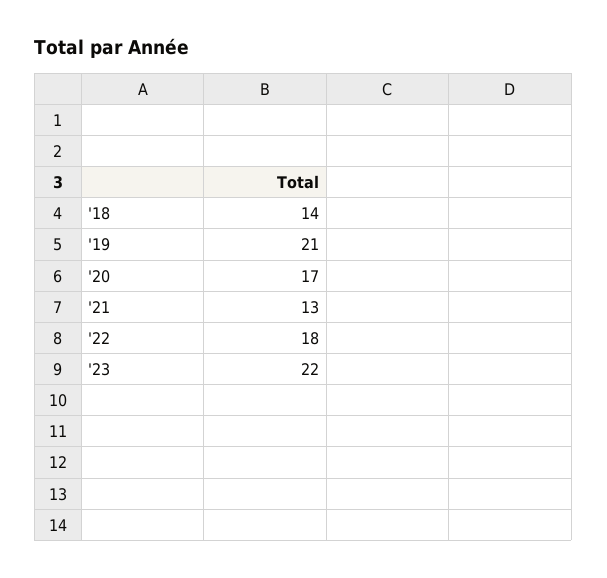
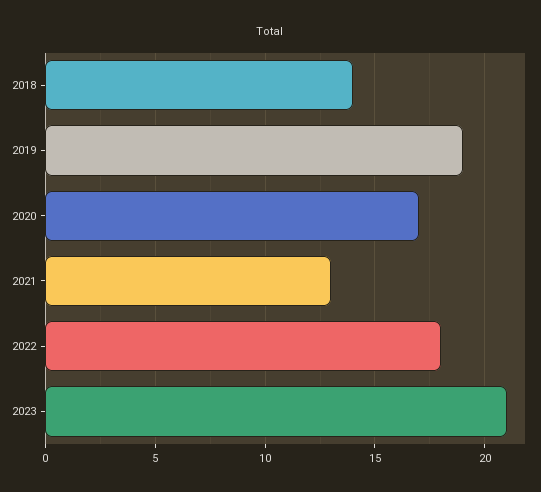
'19: 21 -> 19
'23: 22 -> 21

